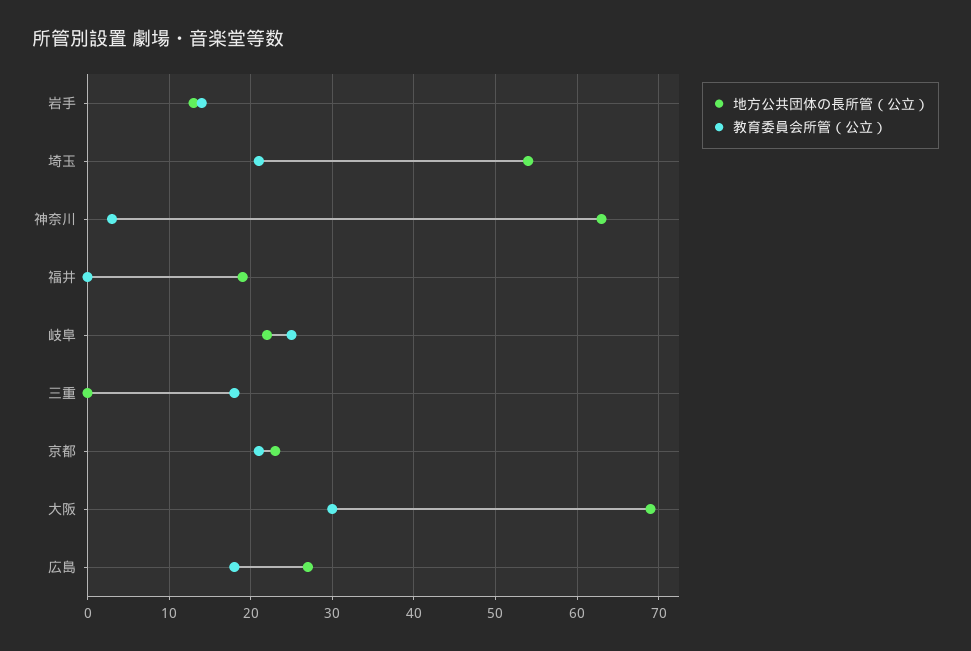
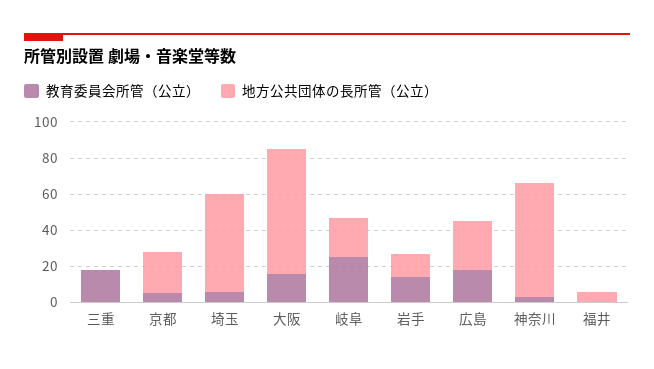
教育委員会所管（公立）, 埼玉: 21 -> 5
地方公共団体の長所管（公立）, 福井: 19 -> 5
教育委員会所管（公立）, 京都: 21 -> 5
教育委員会所管（公立）, 大阪: 30 -> 15

